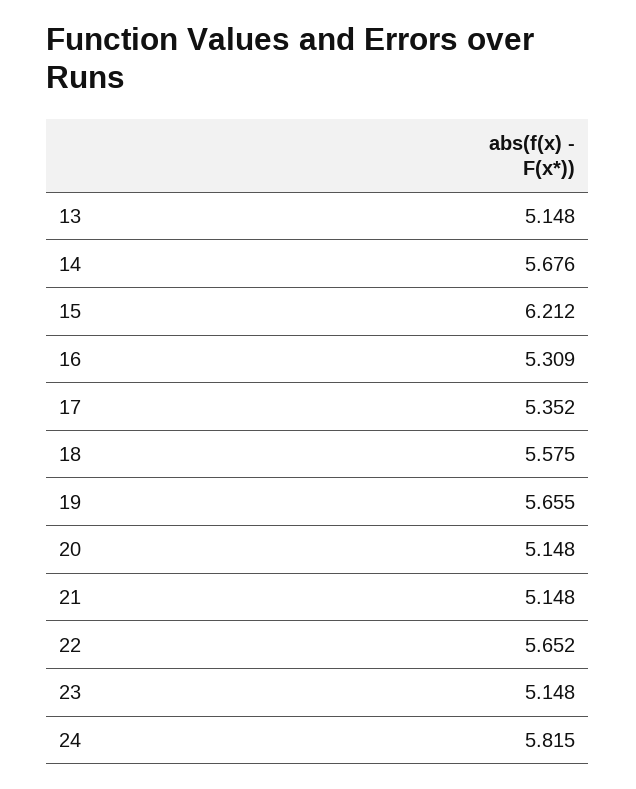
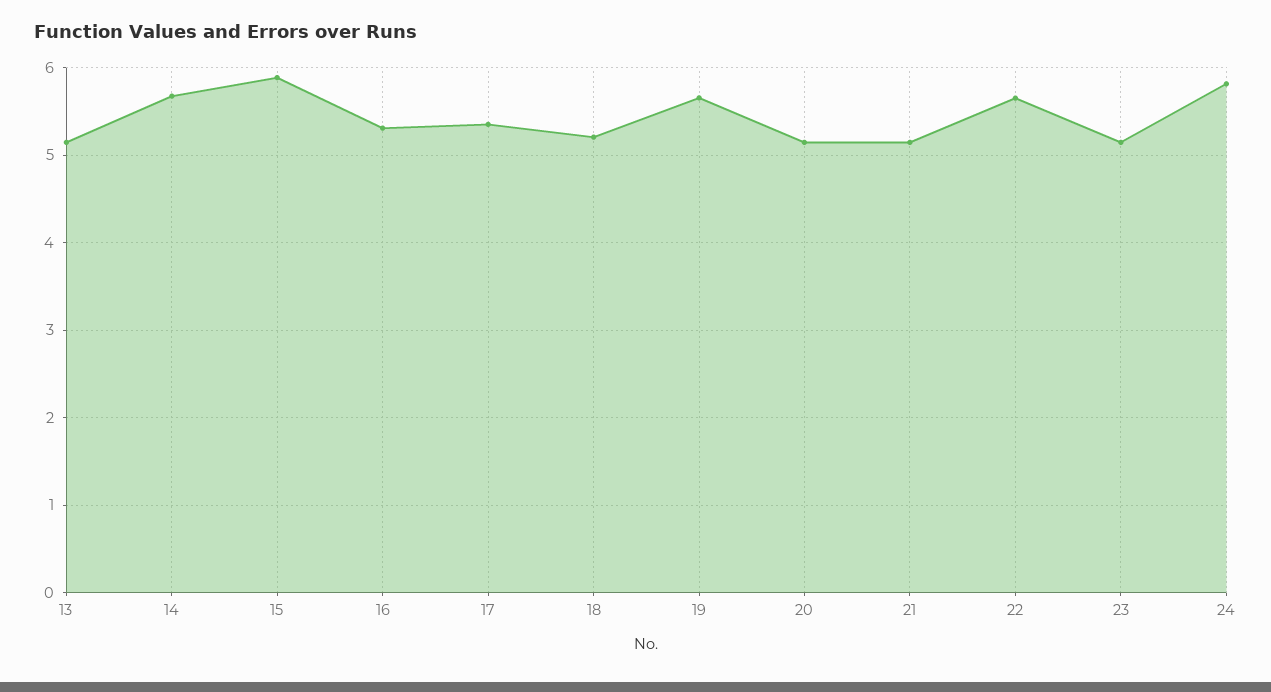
15: 6.212 -> 5.9
18: 5.575 -> 5.2

